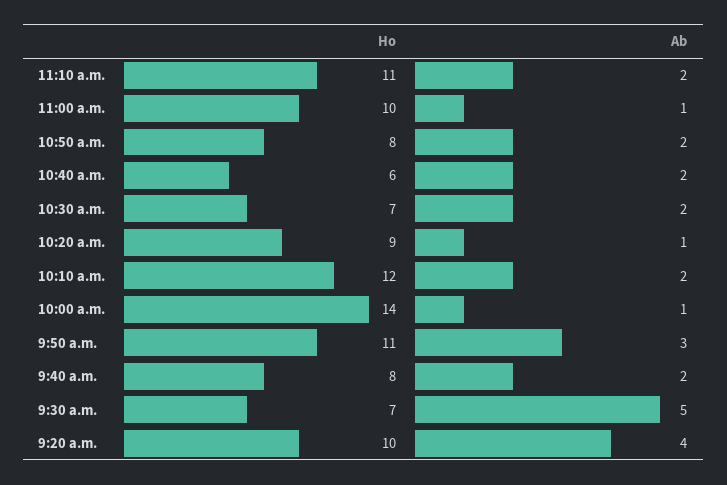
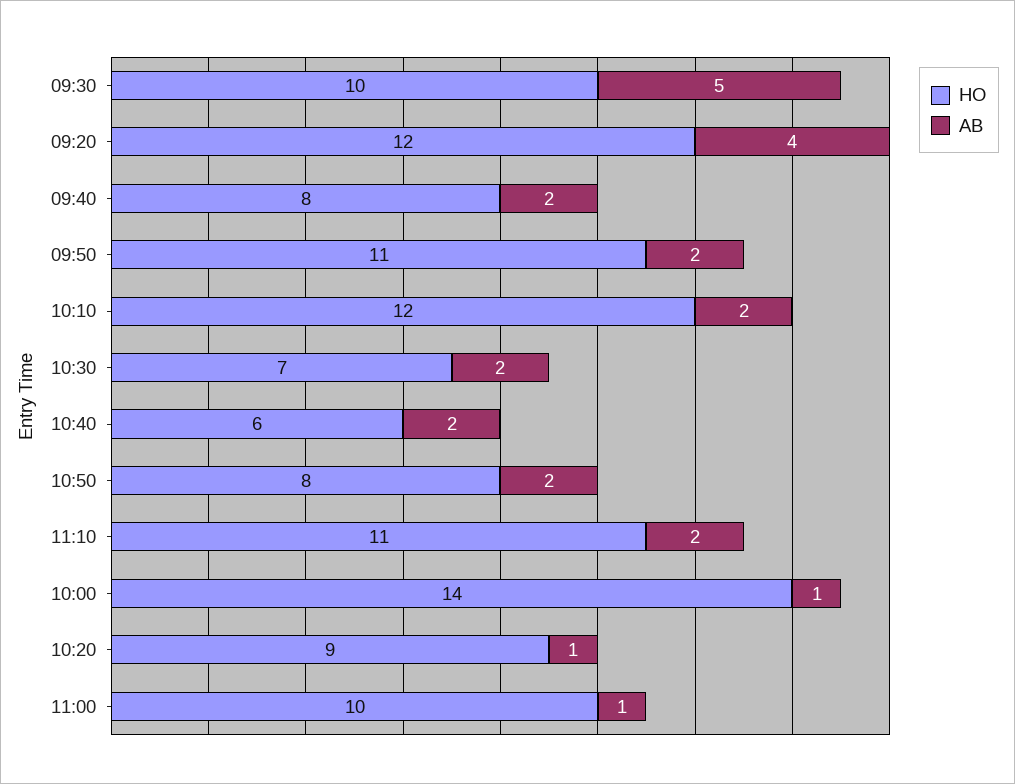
Ab, 9:50 a.m.: 3 -> 2
Ho, 9:30 a.m.: 7 -> 10
Ho, 9:20 a.m.: 10 -> 12

